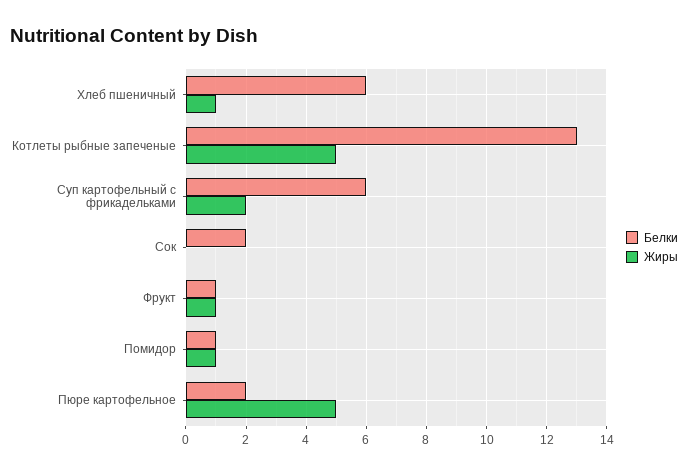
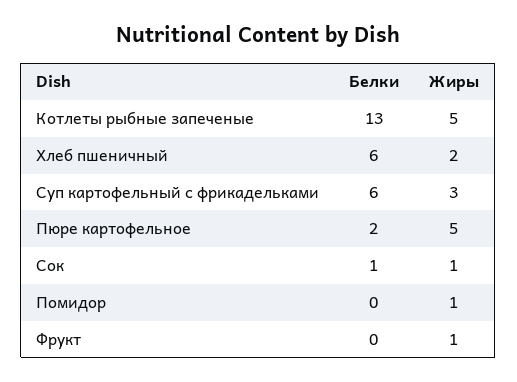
Жиры, Хлеб пшеничный: 1 -> 2
Жиры, Суп картофельный с фрикадельками: 2 -> 3
Белки, Сок: 2 -> 1
Жиры, Сок: 0 -> 1
Белки, Фрукт: 1 -> 0
Белки, Помидор: 1 -> 0

